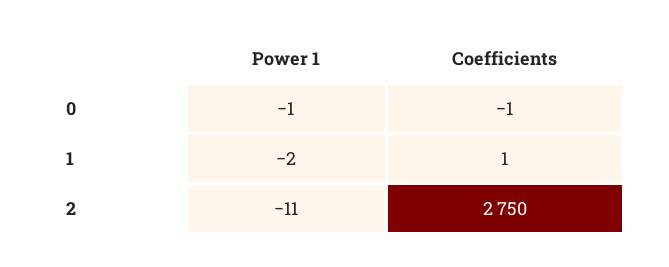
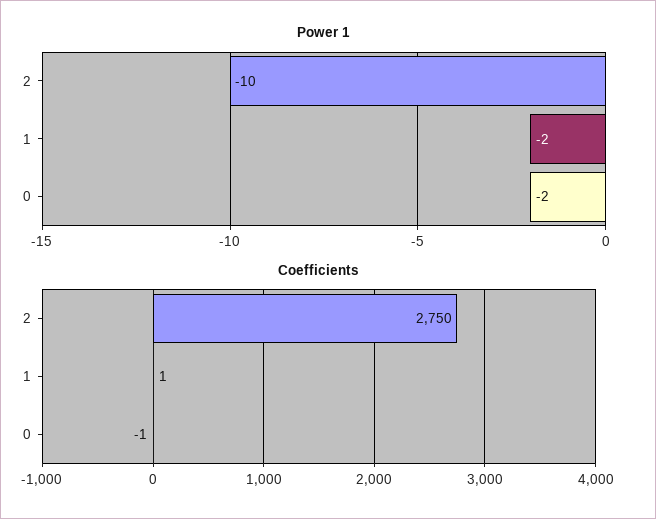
Power 1, 0: -1 -> -2
Power 1, 2: -11 -> -10

